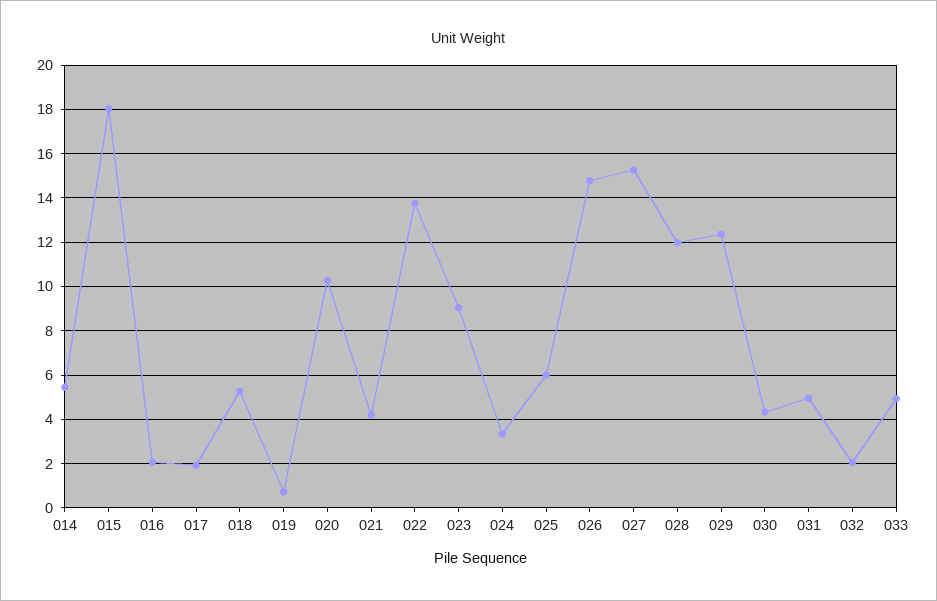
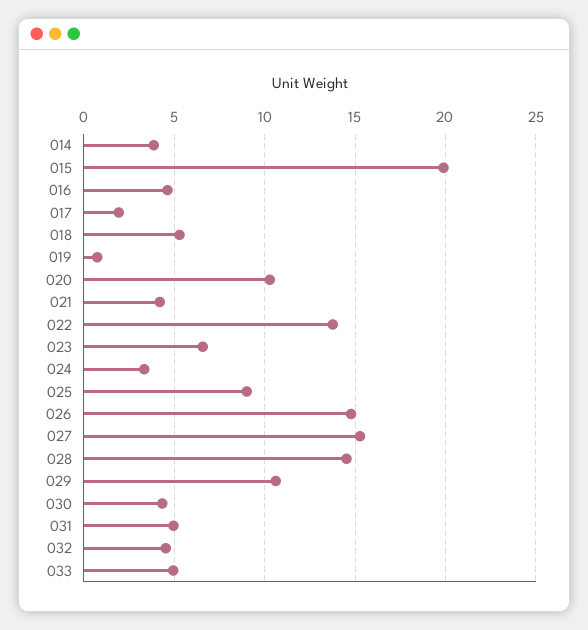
014: 5.5 -> 4
015: 18 -> 20
016: 2 -> 4.5
023: 9 -> 6.5
025: 6 -> 9
028: 12 -> 14.5
029: 12.5 -> 10.5
032: 2 -> 4.5

